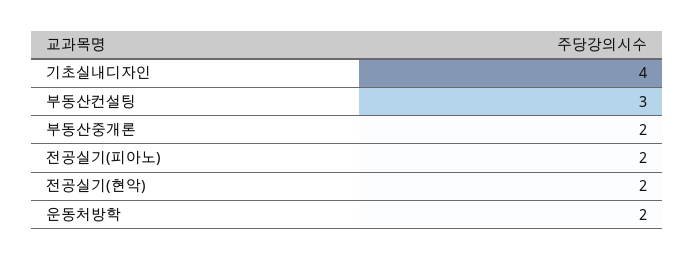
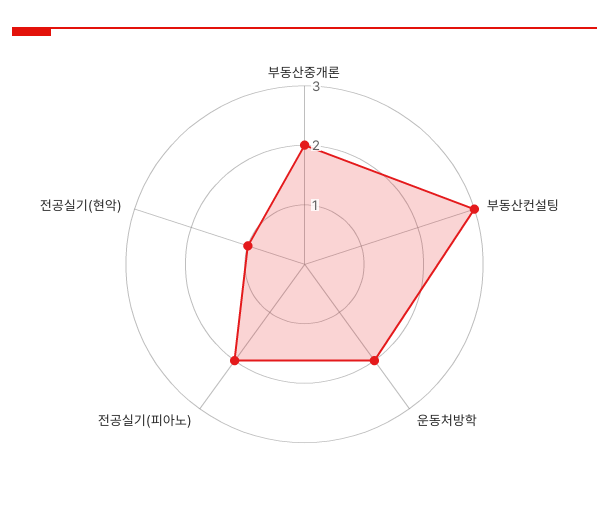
기초실내디자인: 4 -> none
전공실기(현악): 2 -> 1

